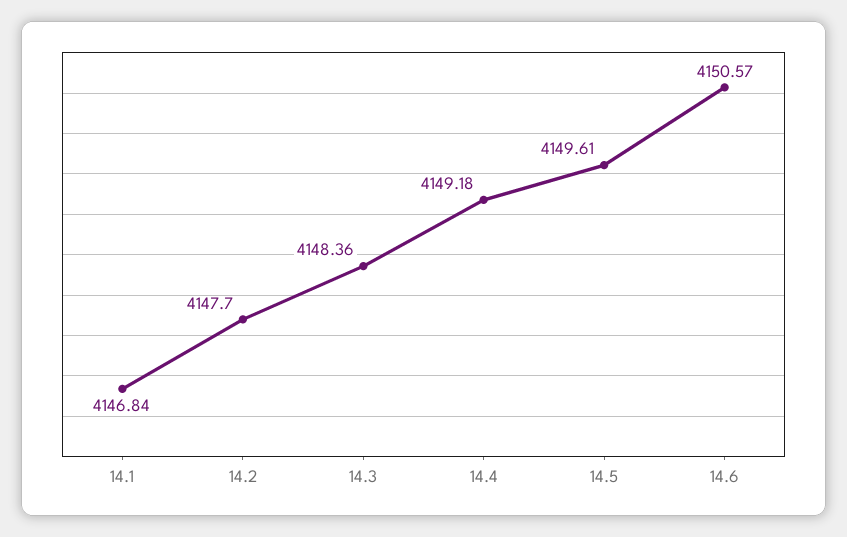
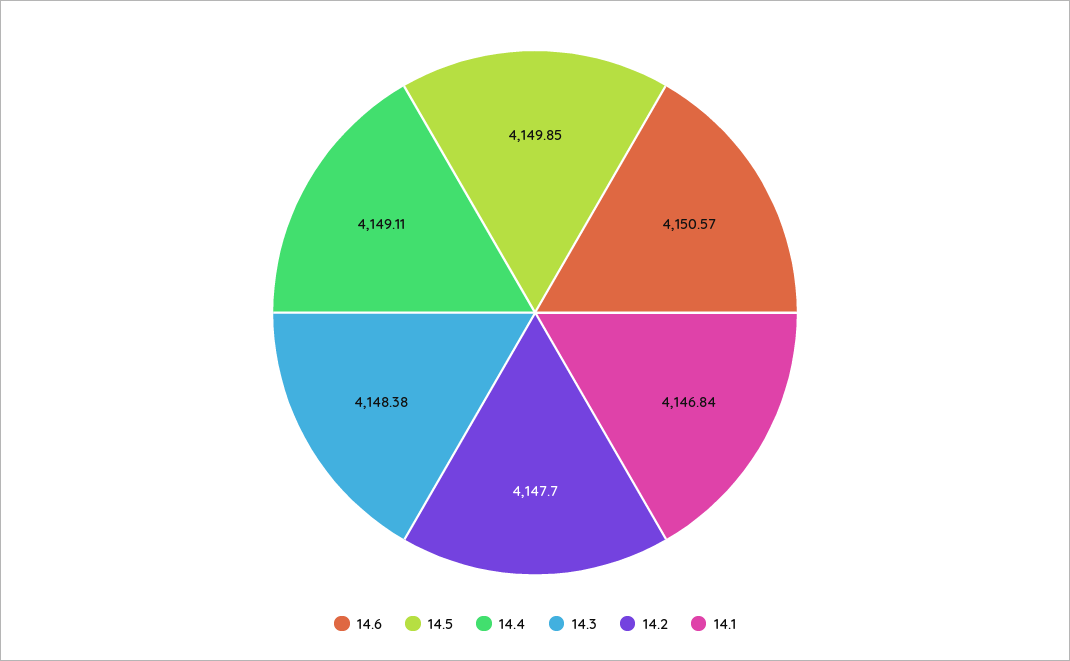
14.3: 4148.36 -> 4148.38
14.4: 4149.18 -> 4149.11
14.5: 4149.61 -> 4149.85

